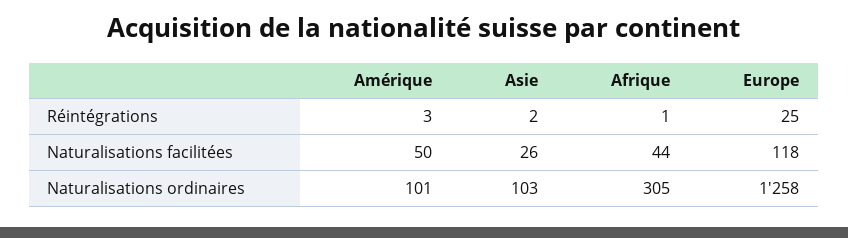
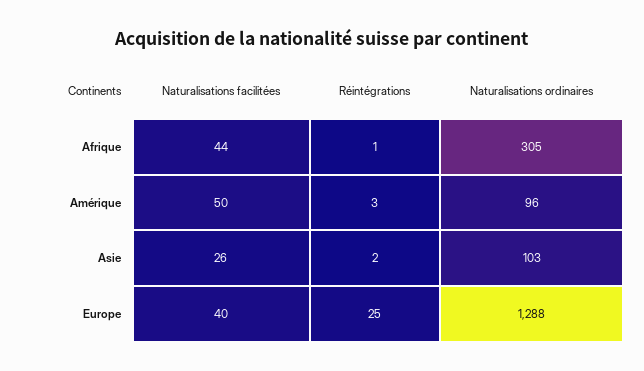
Europe, Naturalisations facilitées: 118 -> 40
Amérique, Naturalisations ordinaires: 101 -> 96
Europe, Naturalisations ordinaires: 1258 -> 1288

